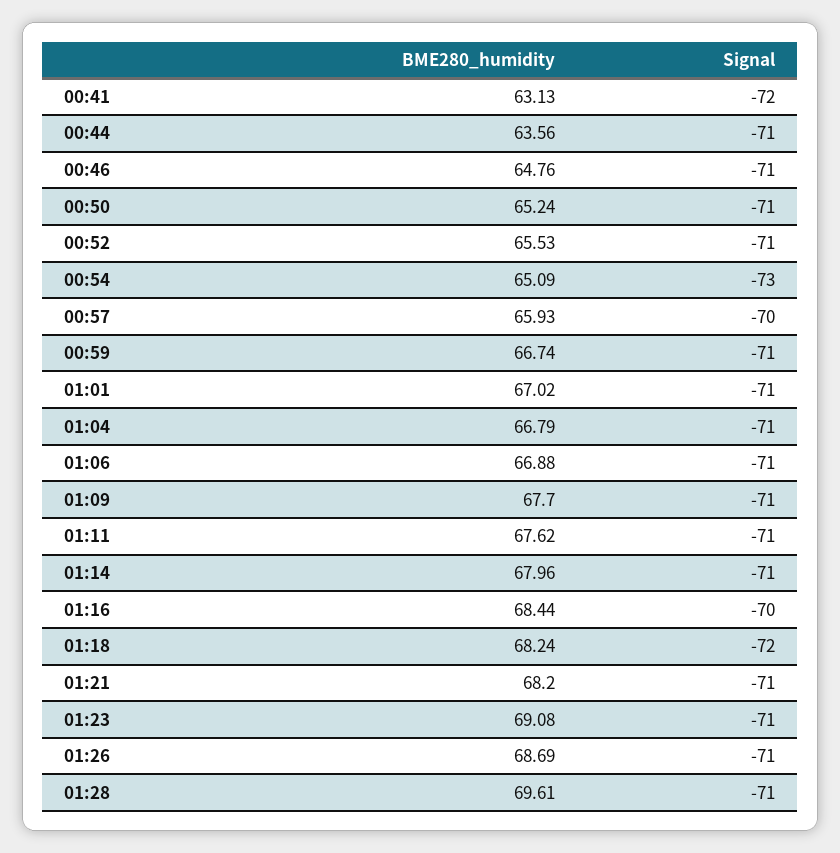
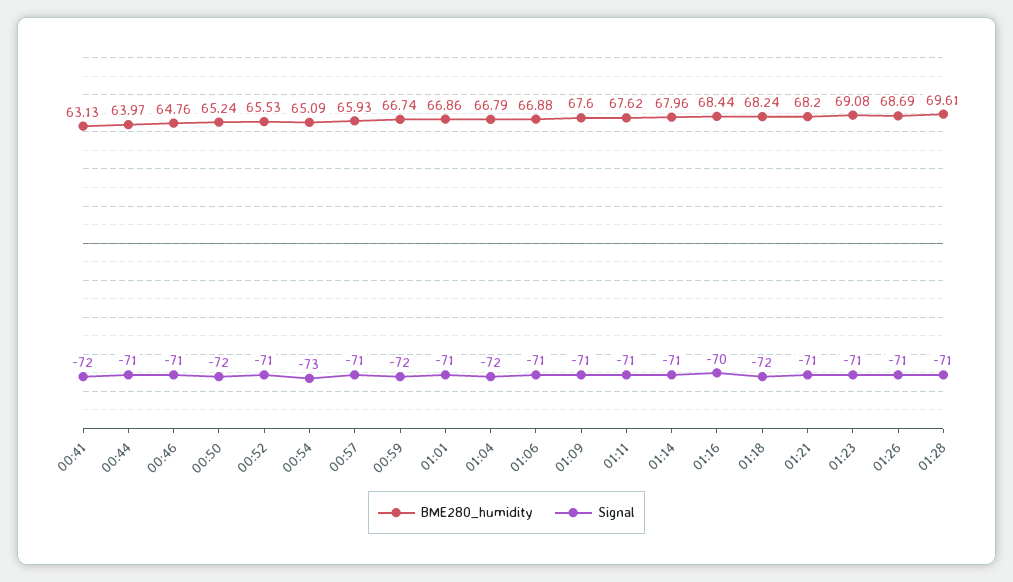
BME280_humidity, 00:44: 63.56 -> 63.97
Signal, 00:50: -71 -> -72
Signal, 00:57: -70 -> -71
Signal, 00:59: -71 -> -72
BME280_humidity, 01:01: 67.02 -> 66.86
Signal, 01:04: -71 -> -72
BME280_humidity, 01:09: 67.7 -> 67.6

